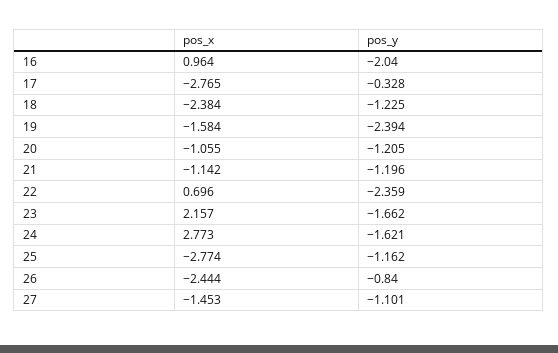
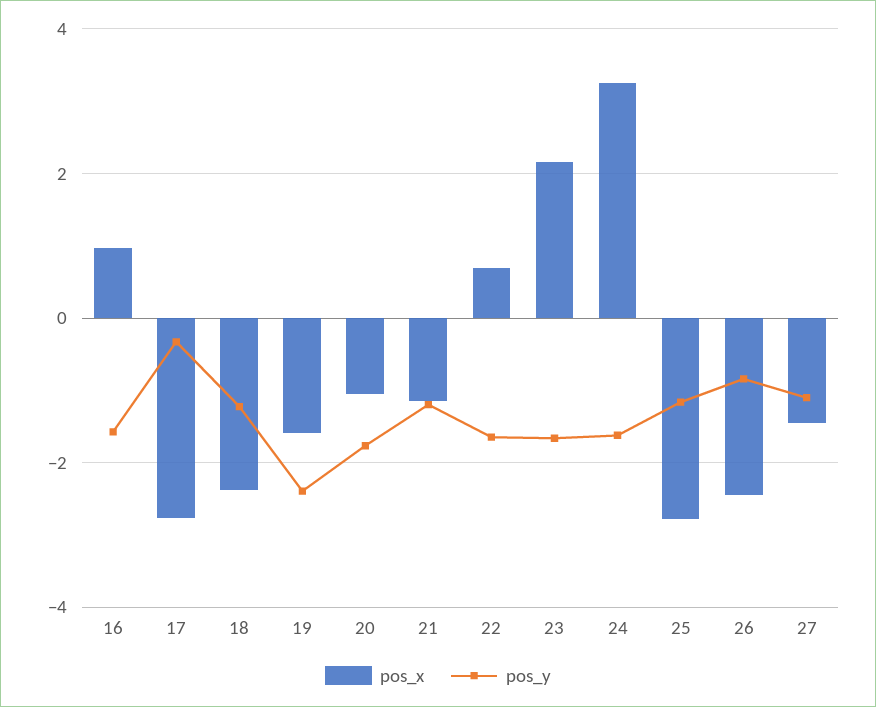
pos_y, 16: -2.04 -> -1.6
pos_y, 20: -1.205 -> -1.8
pos_y, 22: -2.359 -> -1.6
pos_x, 24: 2.773 -> 3.2

